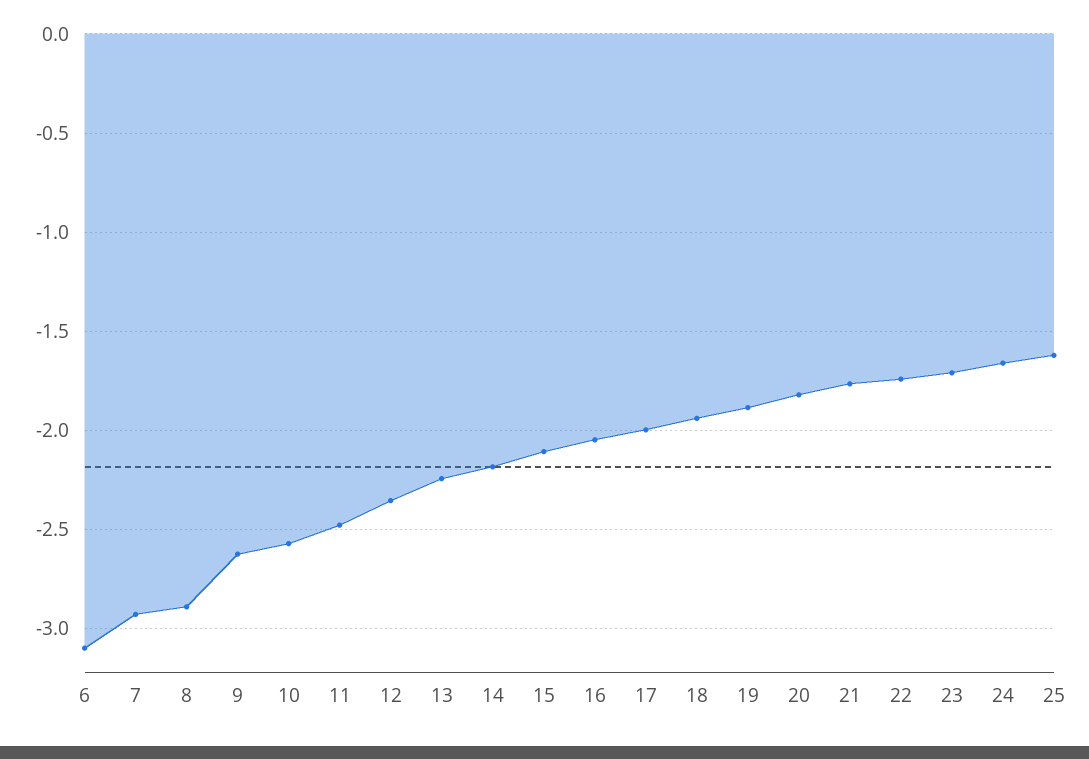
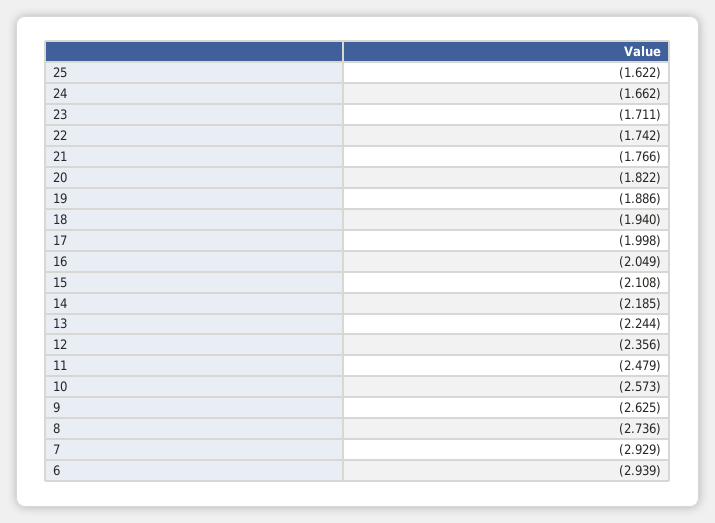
6: -3.1 -> -2.939
8: -2.9 -> -2.736

